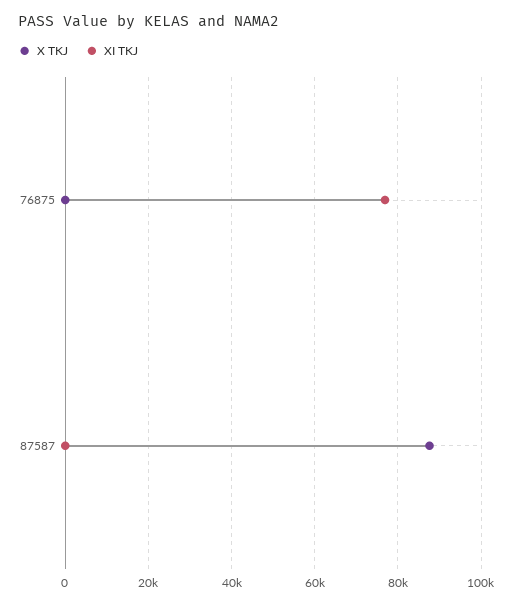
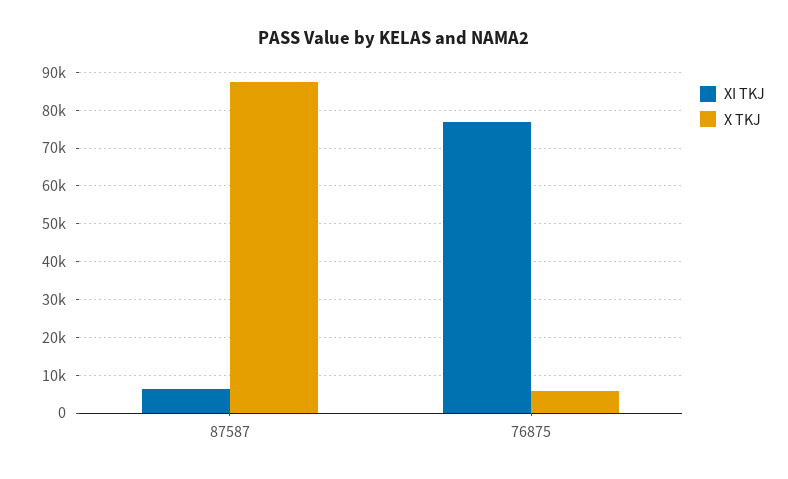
X TKJ, 76875: 0 -> 6000
XI TKJ, 87587: 0 -> 6000

